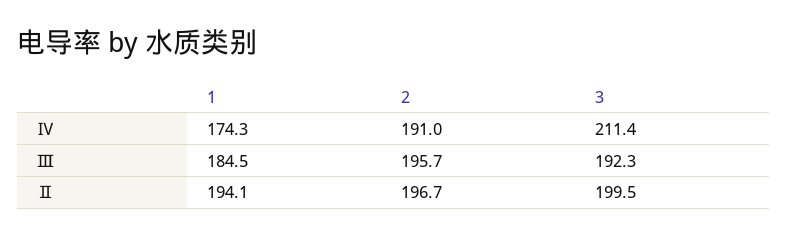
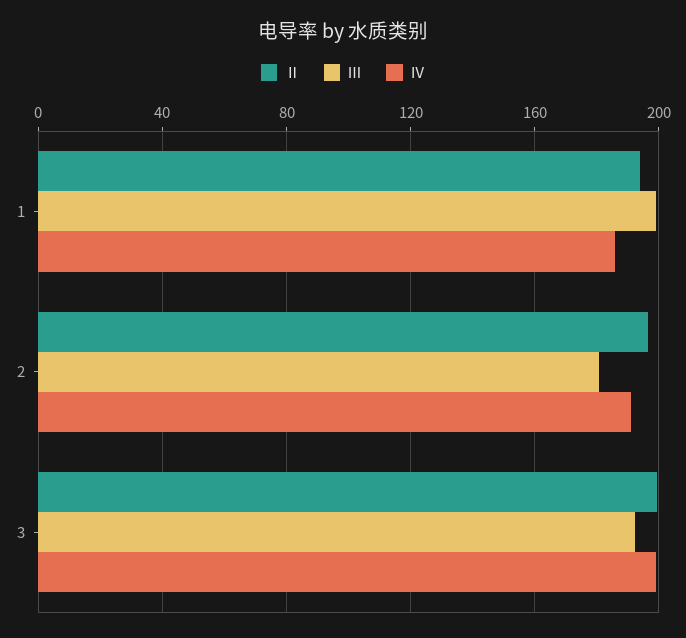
Ⅳ, 1: 174.3 -> 185
Ⅳ, 3: 211.4 -> 200
Ⅲ, 1: 184.5 -> 200
Ⅲ, 2: 195.7 -> 180

